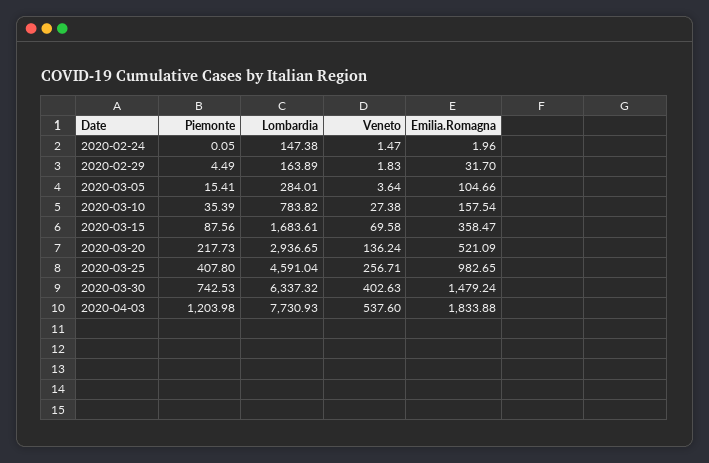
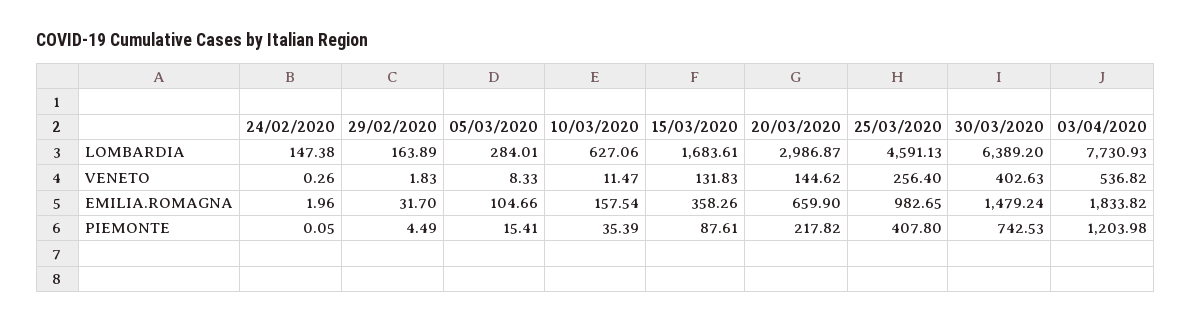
Veneto, 2020-02-24: 1.47 -> 0.26
Veneto, 2020-03-05: 3.64 -> 8.33
Lombardia, 2020-03-10: 783.82 -> 627.06
Veneto, 2020-03-10: 27.38 -> 11.47
Piemonte, 2020-03-15: 87.56 -> 87.61
Veneto, 2020-03-15: 69.58 -> 131.83
Emilia.Romagna, 2020-03-15: 358.47 -> 358.26
Piemonte, 2020-03-20: 217.73 -> 217.82
Lombardia, 2020-03-20: 2936.65 -> 2986.87
Veneto, 2020-03-20: 136.24 -> 144.62
Emilia.Romagna, 2020-03-20: 521.09 -> 659.9
Lombardia, 2020-03-25: 4591.04 -> 4591.13
Veneto, 2020-03-25: 256.71 -> 256.4
Lombardia, 2020-03-30: 6337.32 -> 6389.2
Veneto, 2020-04-03: 537.6 -> 536.82
Emilia.Romagna, 2020-04-03: 1833.88 -> 1833.82

